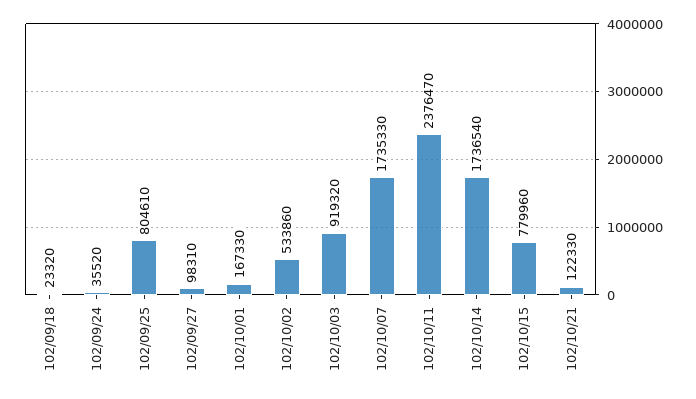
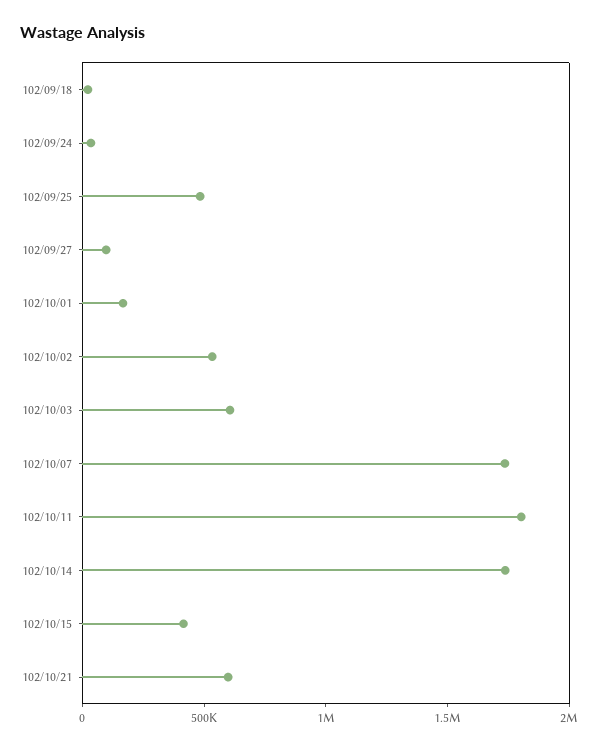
102/09/25: 804610 -> 500000
102/10/03: 919320 -> 600000
102/10/11: 2376470 -> 1800000
102/10/15: 779960 -> 400000
102/10/21: 122330 -> 600000

